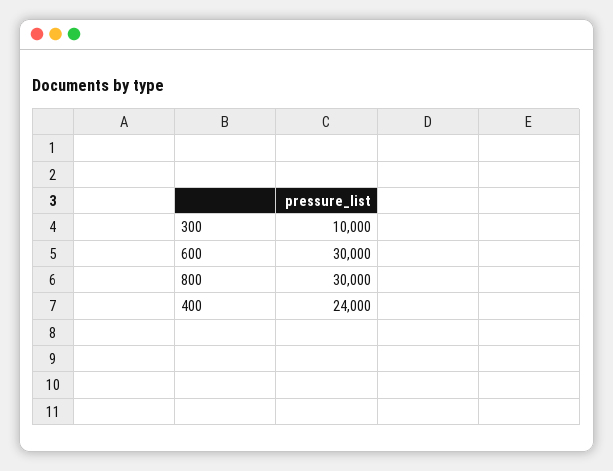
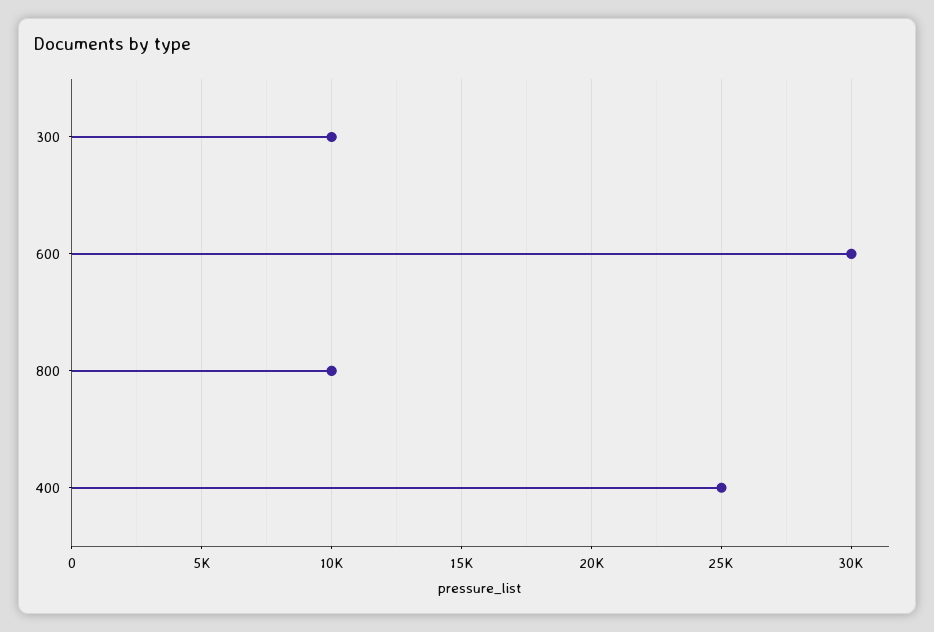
800: 30000 -> 10000
400: 24000 -> 25000

